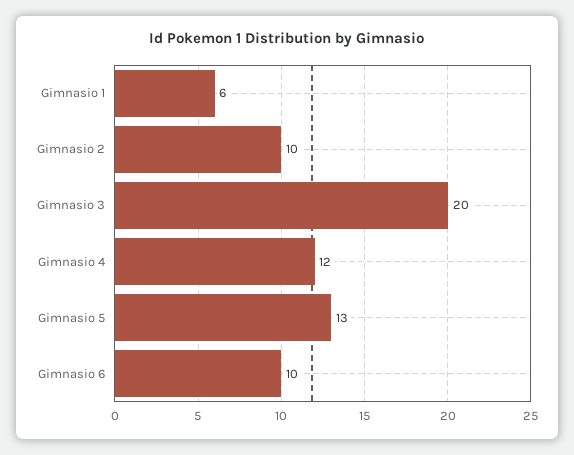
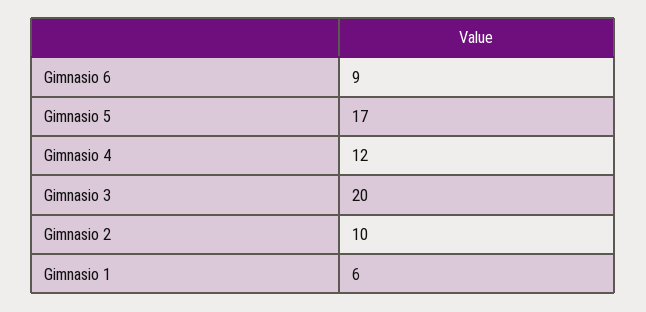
Gimnasio 5: 13 -> 17
Gimnasio 6: 10 -> 9

